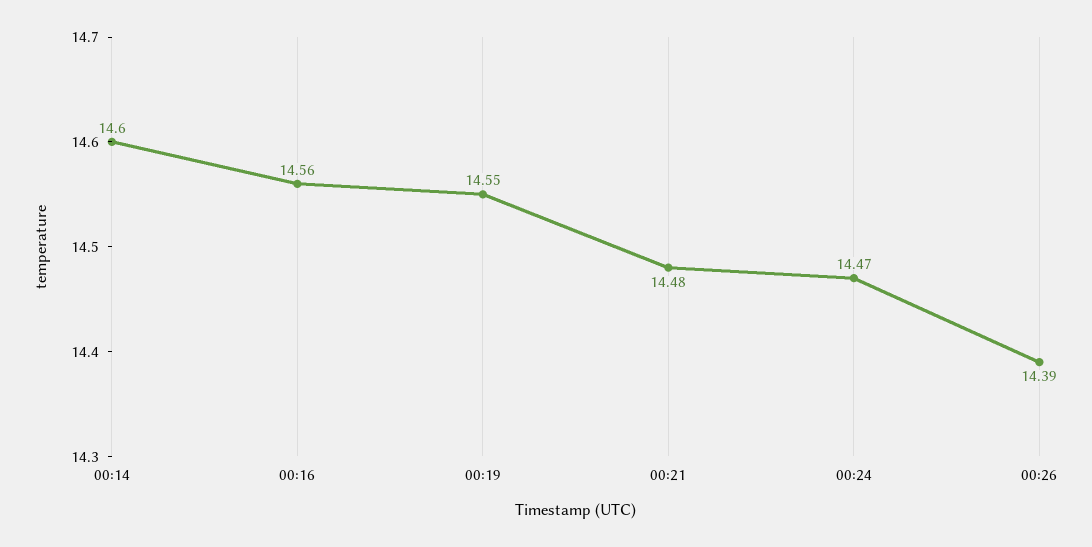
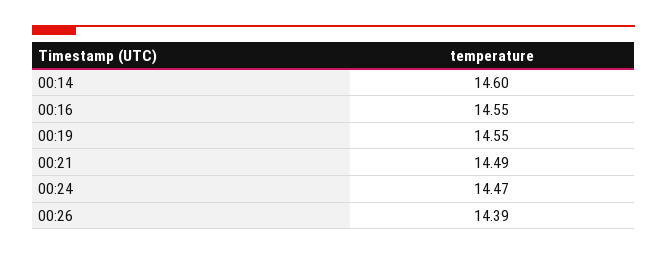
00:16: 14.56 -> 14.55
00:21: 14.48 -> 14.49

